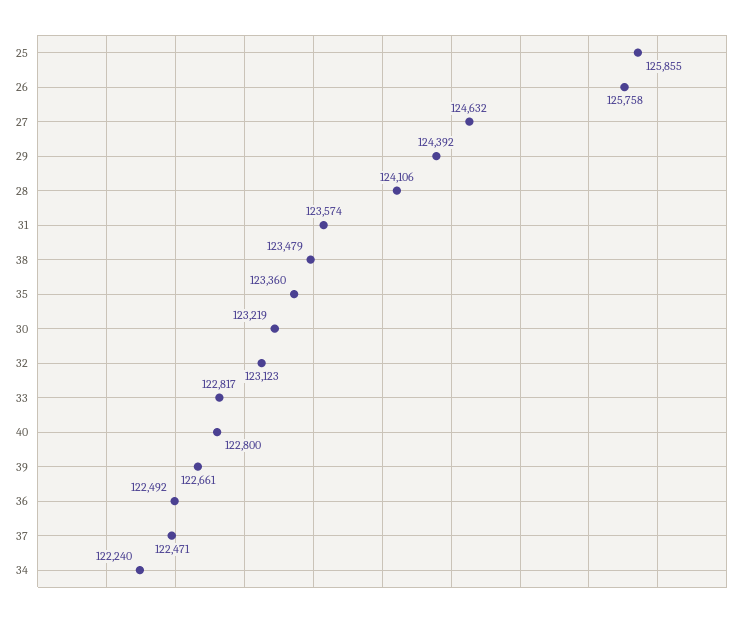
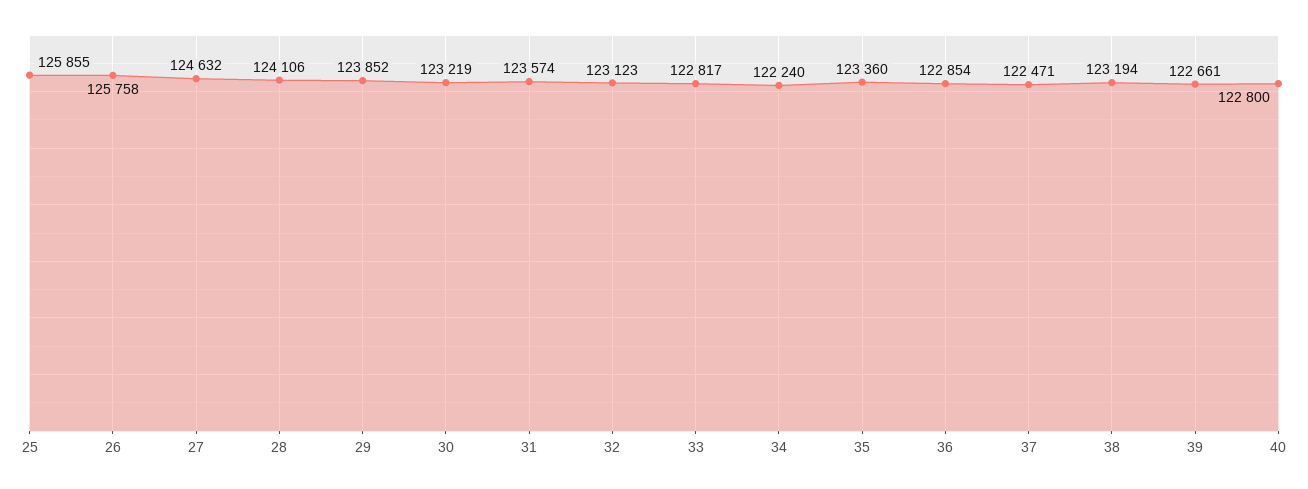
29: 124392 -> 123852
38: 123479 -> 123194
36: 122492 -> 122854

